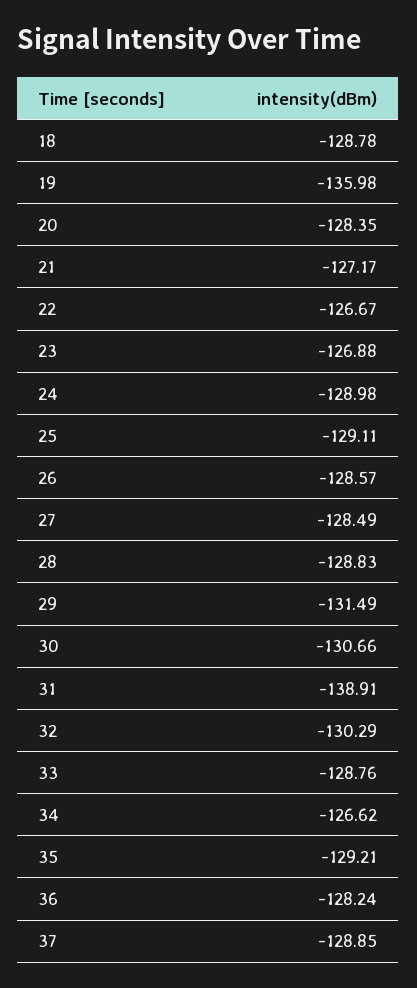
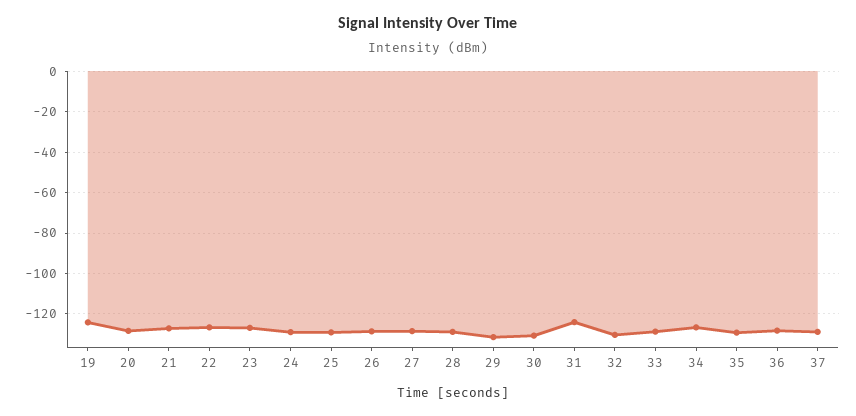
18: -128.78 -> none
19: -135.98 -> -125
31: -138.91 -> -125

